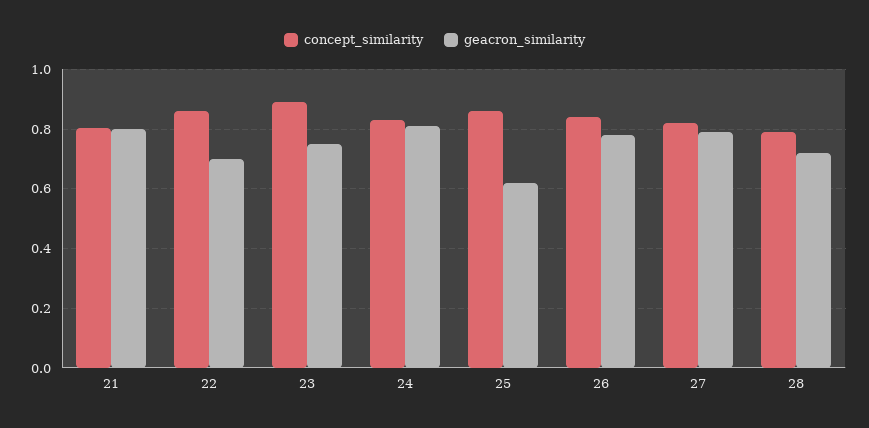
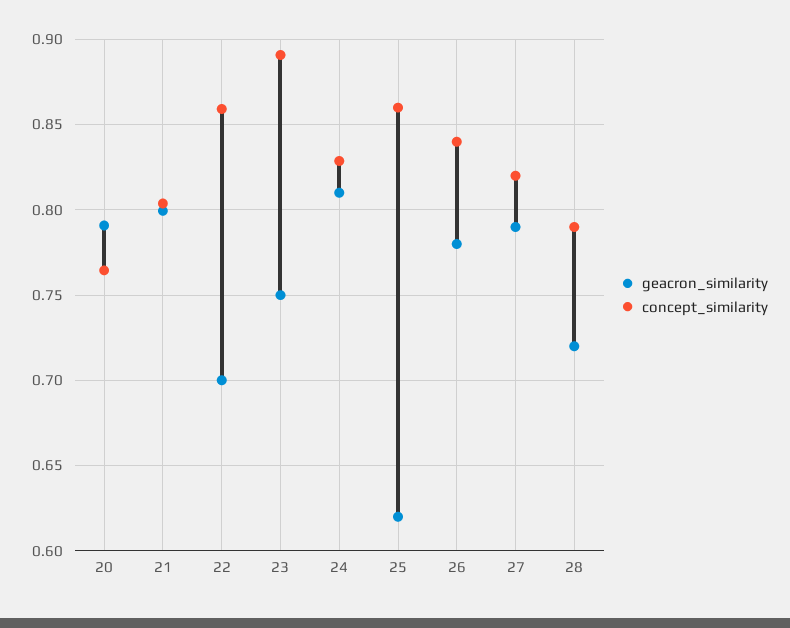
geacron_similarity, 20: none -> 0.79
concept_similarity, 20: none -> 0.765

